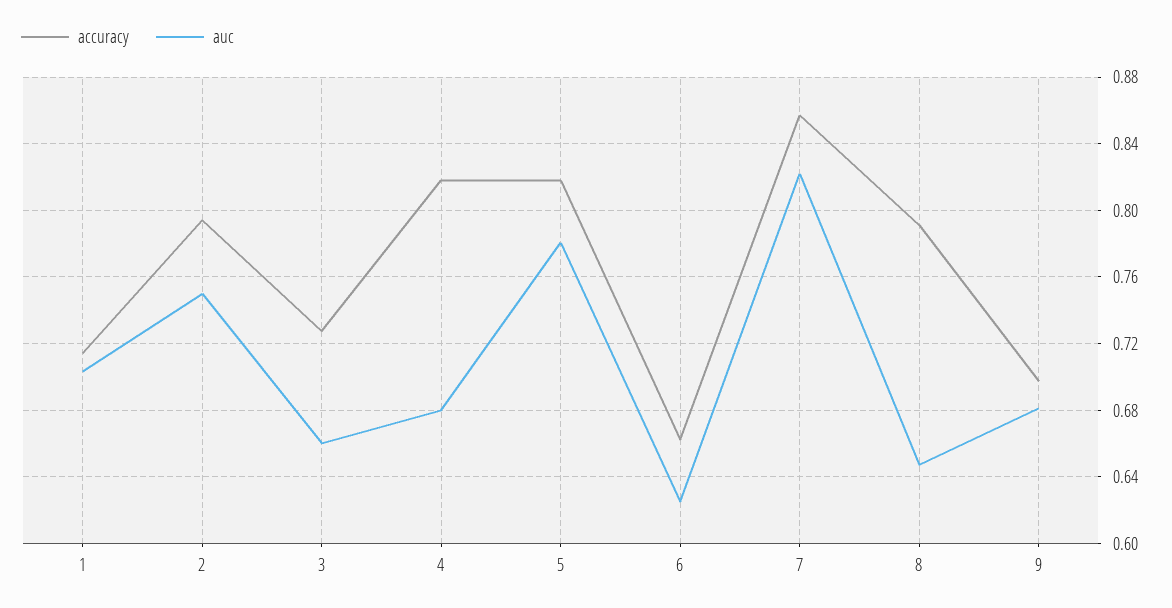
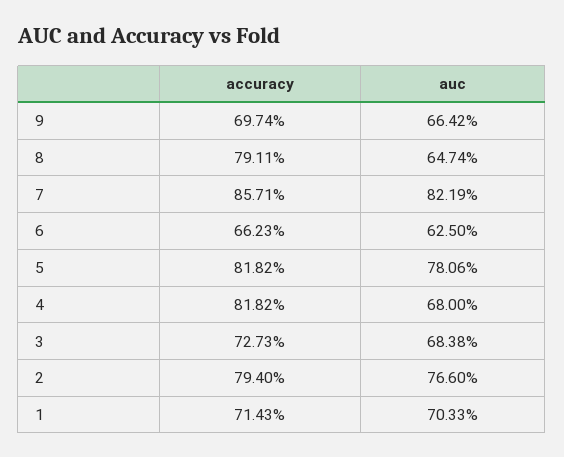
auc, 2: 0.75 -> 0.766
auc, 3: 0.66 -> 0.6838
auc, 9: 0.68 -> 0.6642

